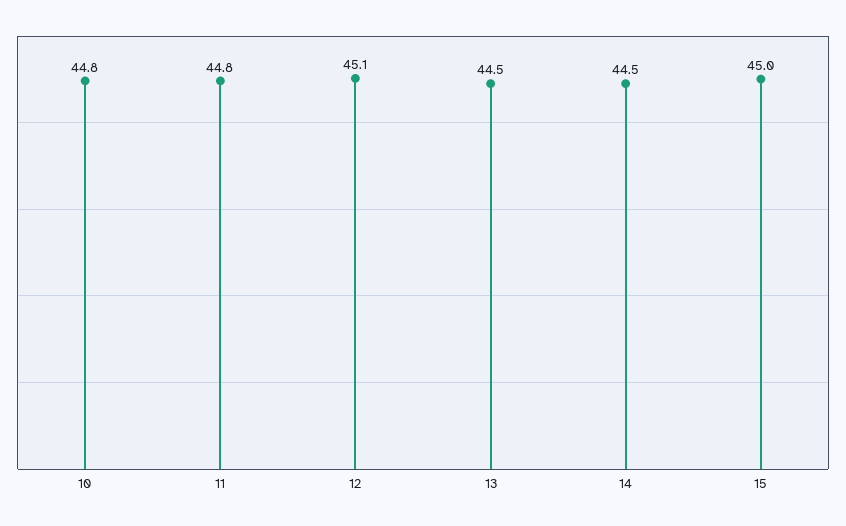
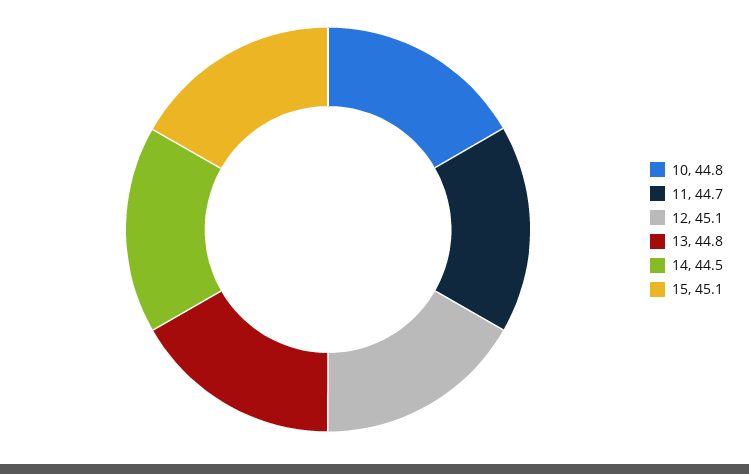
11: 44.8 -> 44.7
13: 44.5 -> 44.8
15: 45 -> 45.1

